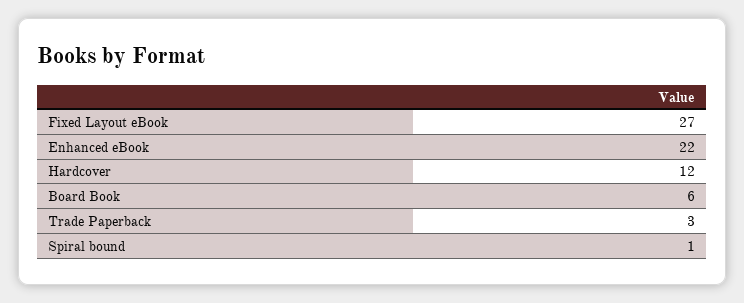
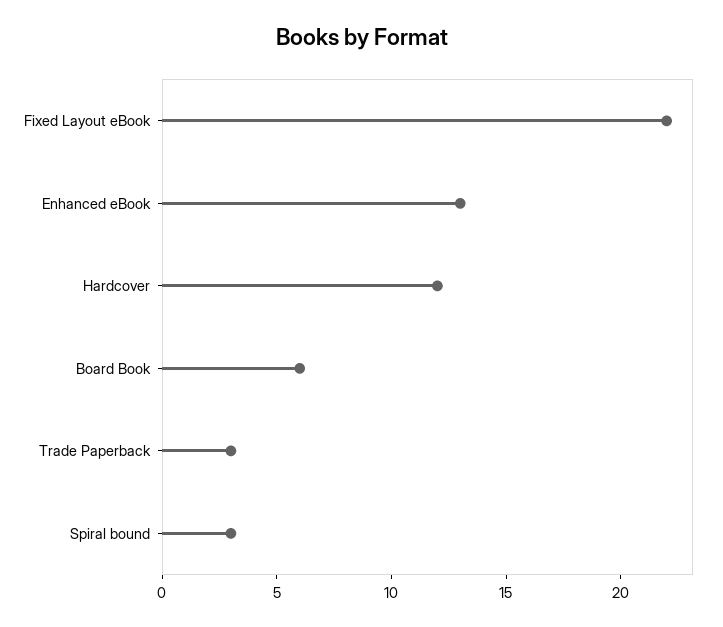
Fixed Layout eBook: 27 -> 22
Enhanced eBook: 22 -> 13
Spiral bound: 1 -> 3

